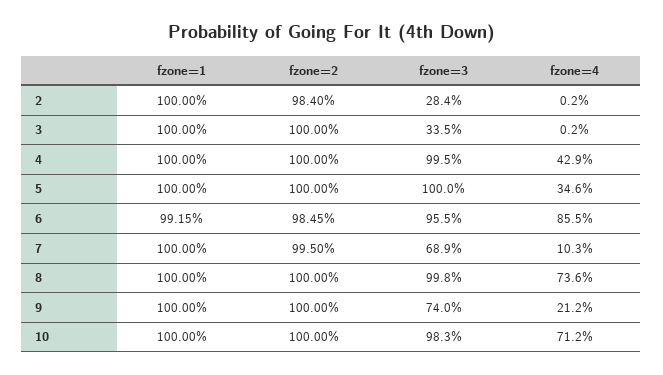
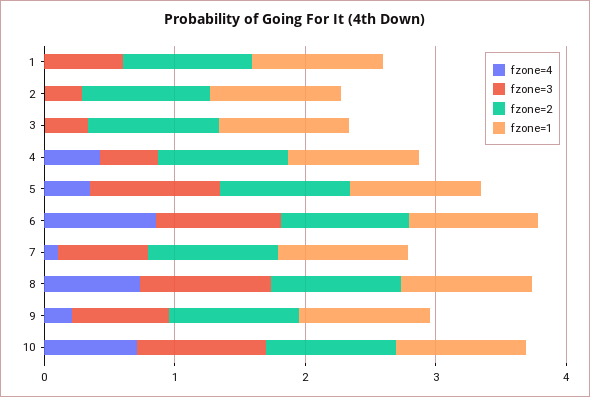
fzone=3, 4: 0.995 -> 0.4
fzone=4, 1: none -> 0
fzone=3, 1: none -> 0.6
fzone=2, 1: none -> 1
fzone=1, 1: none -> 1

